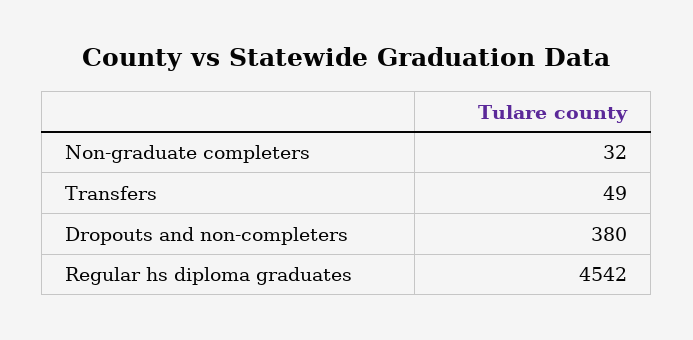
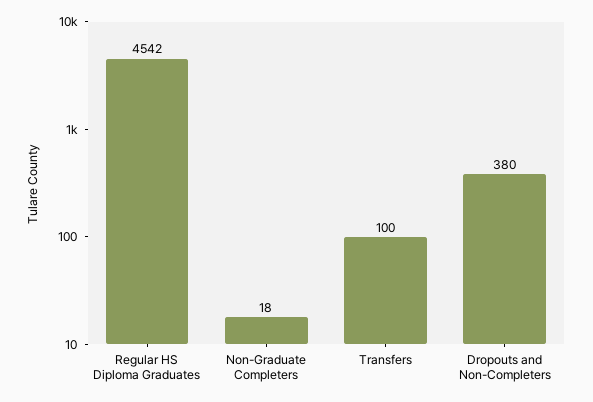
Non-graduate completers: 32 -> 18
Transfers: 49 -> 100

